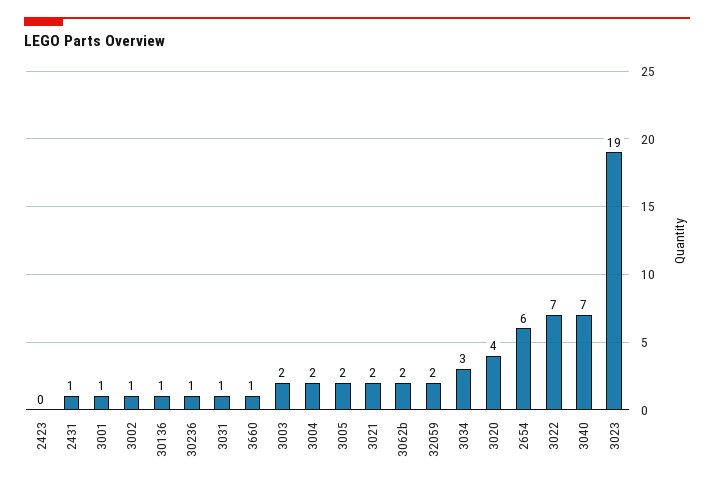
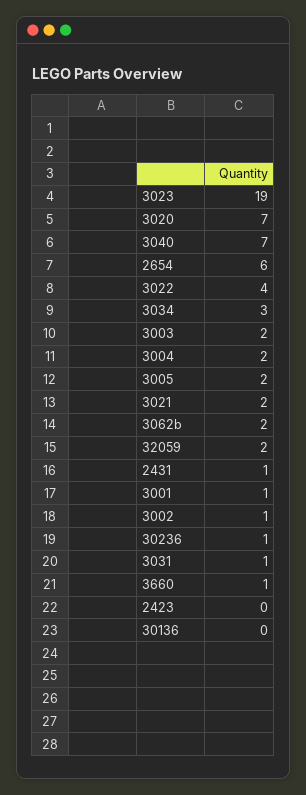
30136: 1 -> 0
3020: 4 -> 7
3022: 7 -> 4

